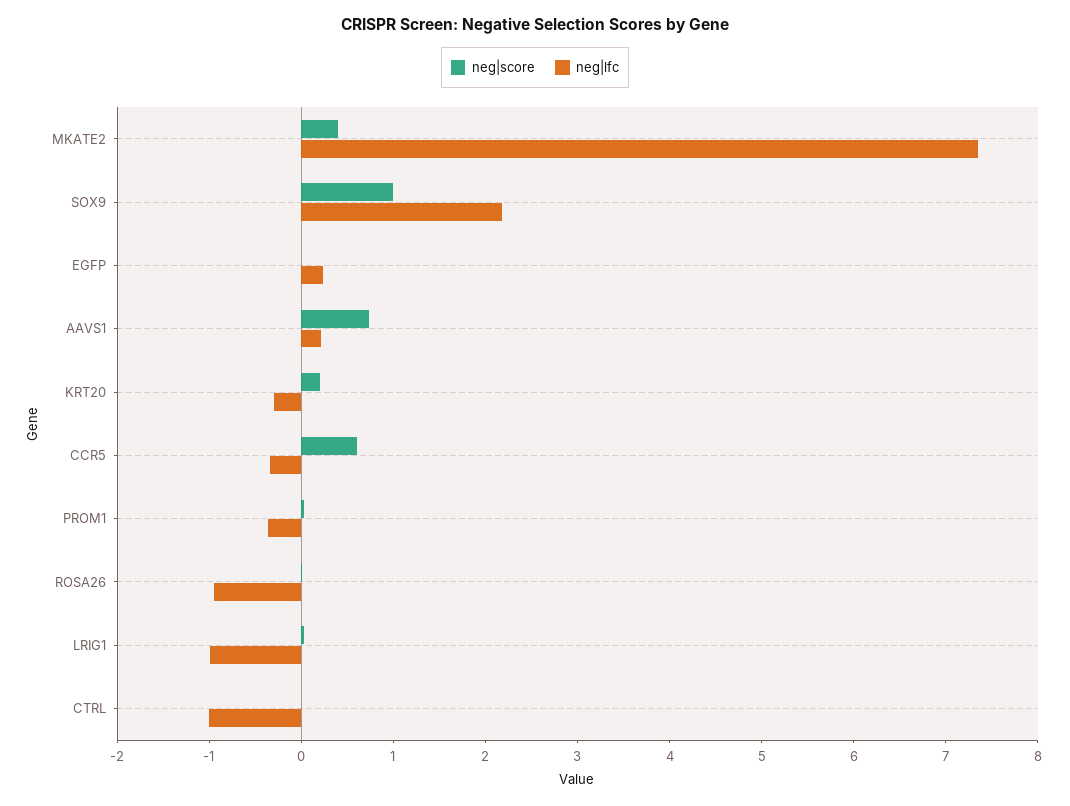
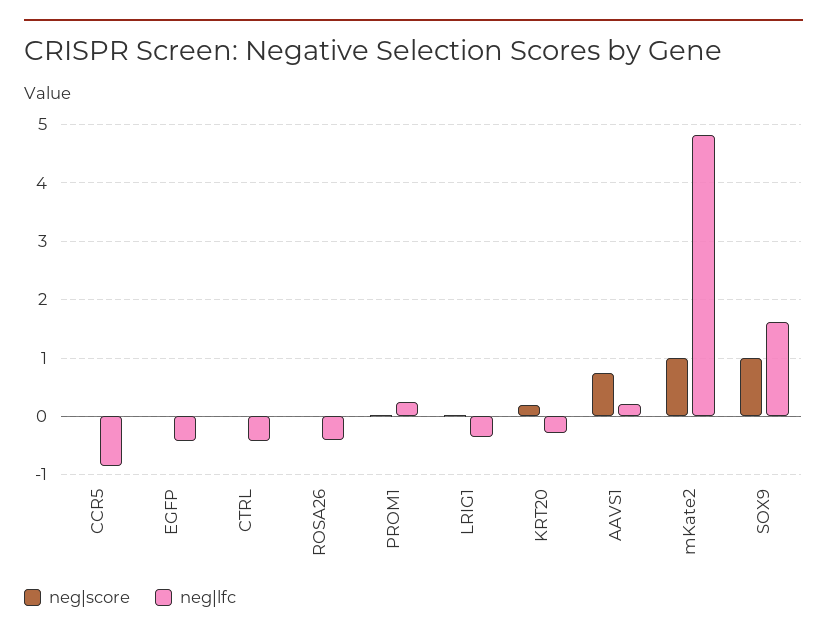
neg|score, MKATE2: 0.4 -> 1
neg|lfc, MKATE2: 7.4 -> 4.8
neg|lfc, SOX9: 2.2 -> 1.6
neg|lfc, EGFP: 0.2 -> -0.4
neg|score, CCR5: 0.6 -> 0
neg|lfc, CCR5: -0.4 -> -0.8
neg|lfc, PROM1: -0.4 -> 0.2
neg|lfc, ROSA26: -1 -> -0.4
neg|lfc, LRIG1: -1 -> -0.4
neg|lfc, CTRL: -1 -> -0.4

